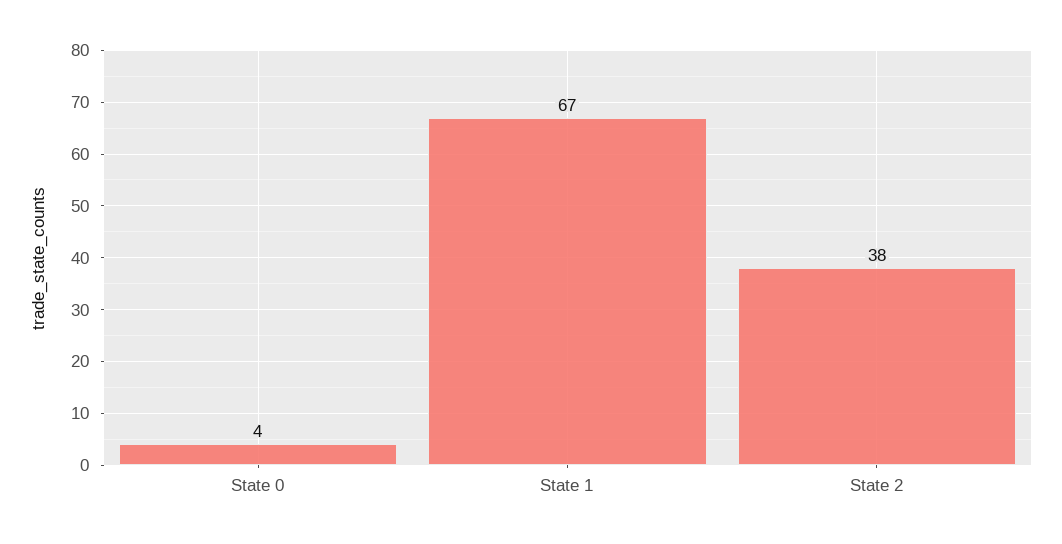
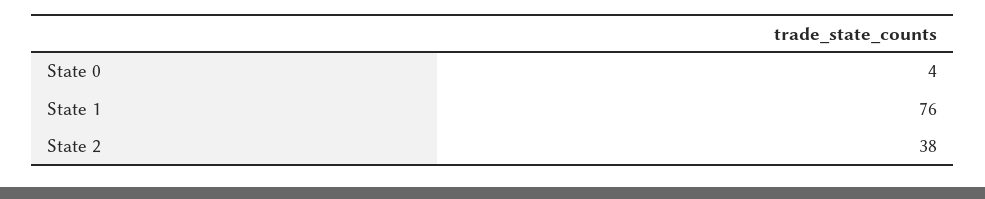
State 1: 67 -> 76

